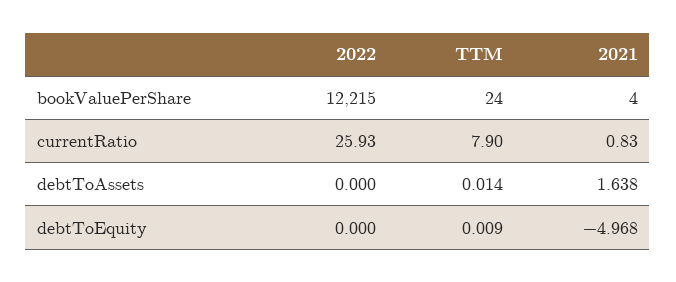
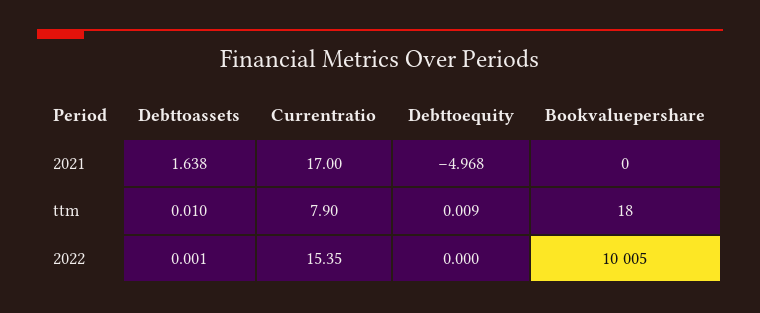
2022, bookValuePerShare: 12215 -> 10005
TTM, bookValuePerShare: 24 -> 18
2021, bookValuePerShare: 4 -> 0
2022, currentRatio: 25.93 -> 15.35
2021, currentRatio: 0.83 -> 17
2022, debtToAssets: 0 -> 0.001
TTM, debtToAssets: 0.014 -> 0.01

